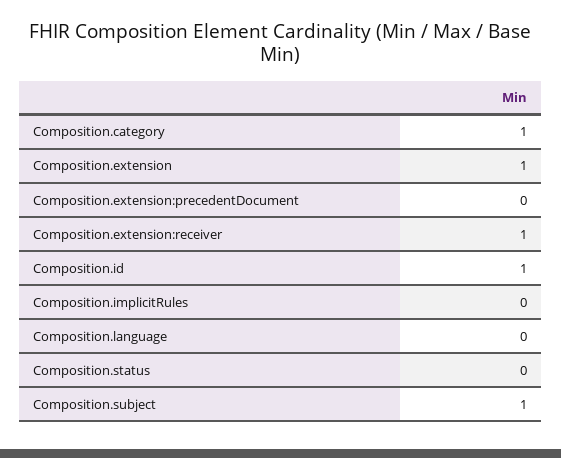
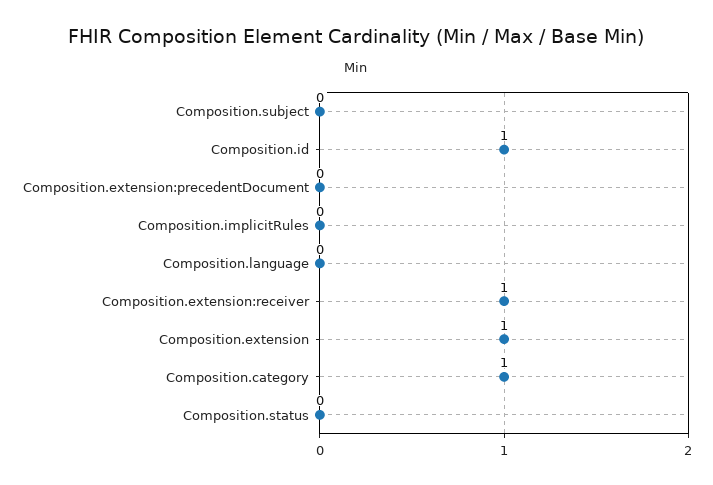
Composition.subject: 1 -> 0

